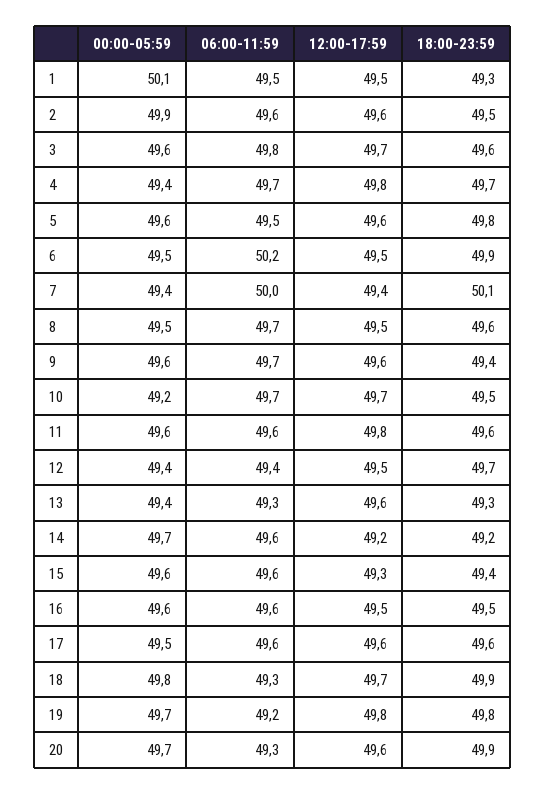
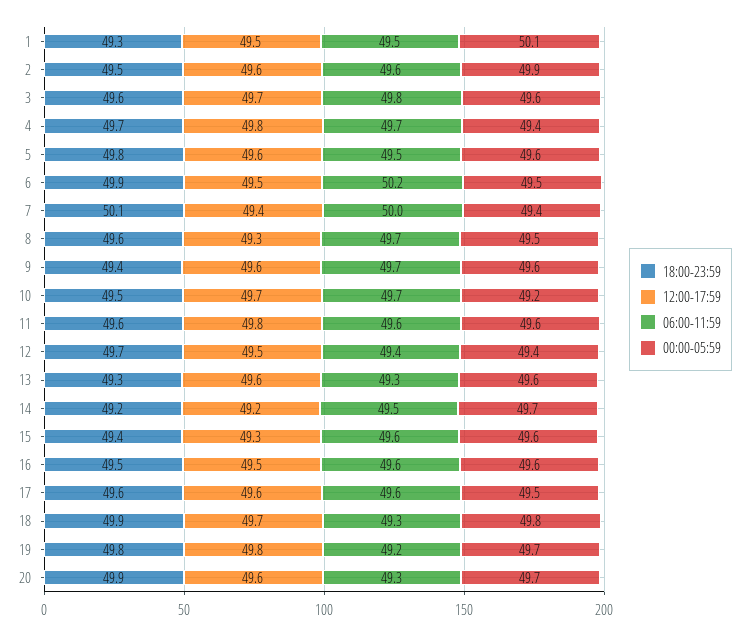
12:00-17:59, 8: 49.5 -> 49.3
00:00-05:59, 13: 49.4 -> 49.6
06:00-11:59, 14: 49.6 -> 49.5

